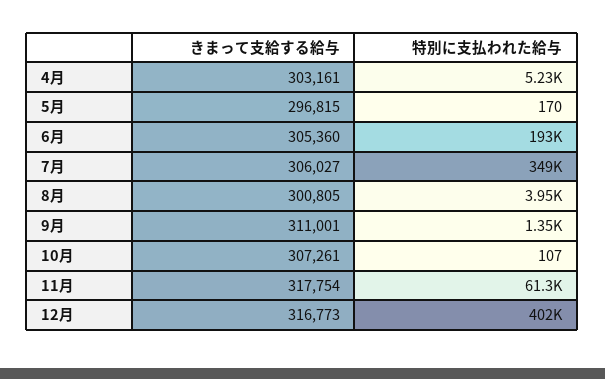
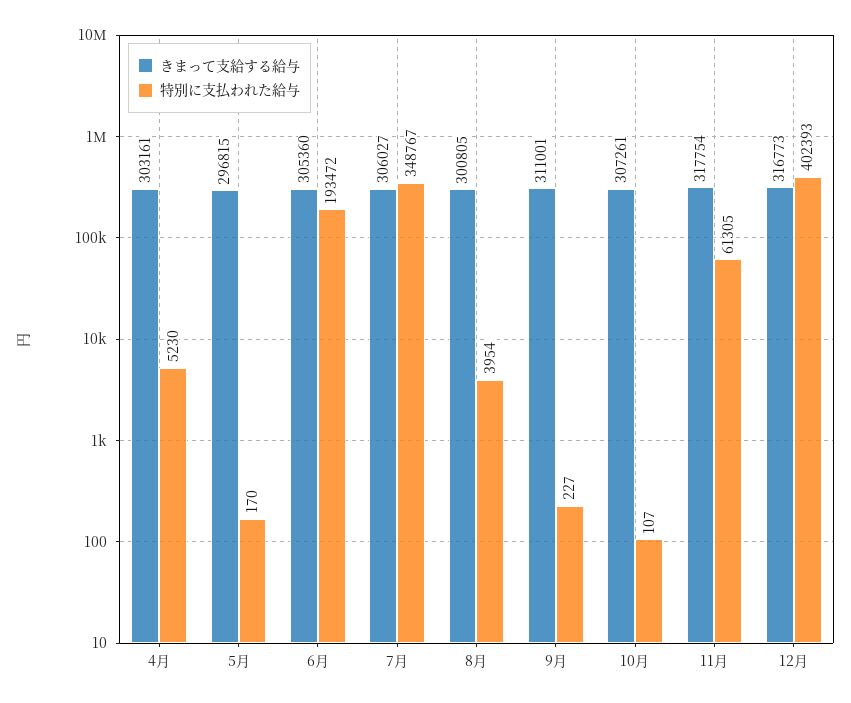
特別に支払われた給与, 9月: 1350 -> 227

